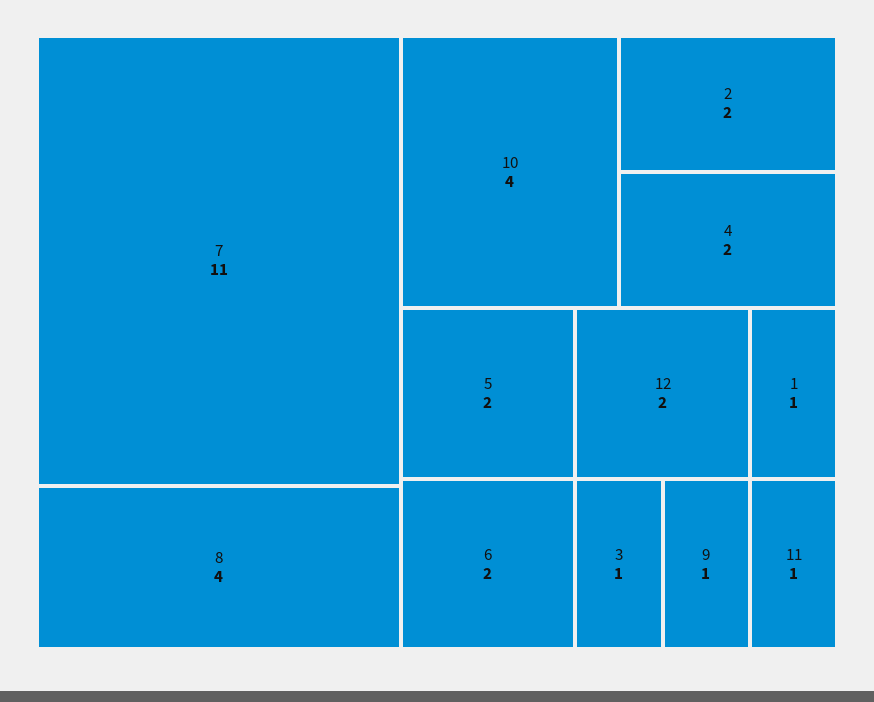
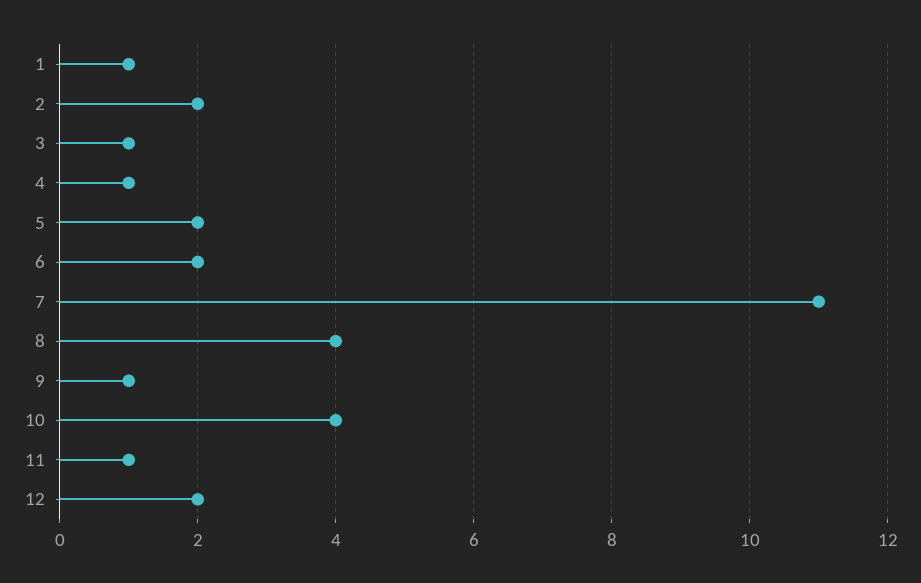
4: 2 -> 1

